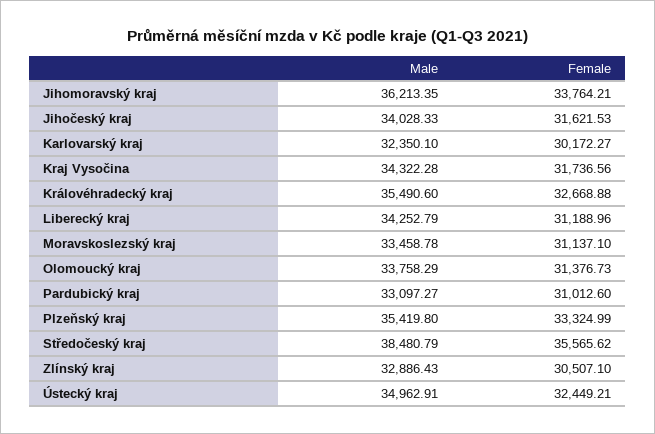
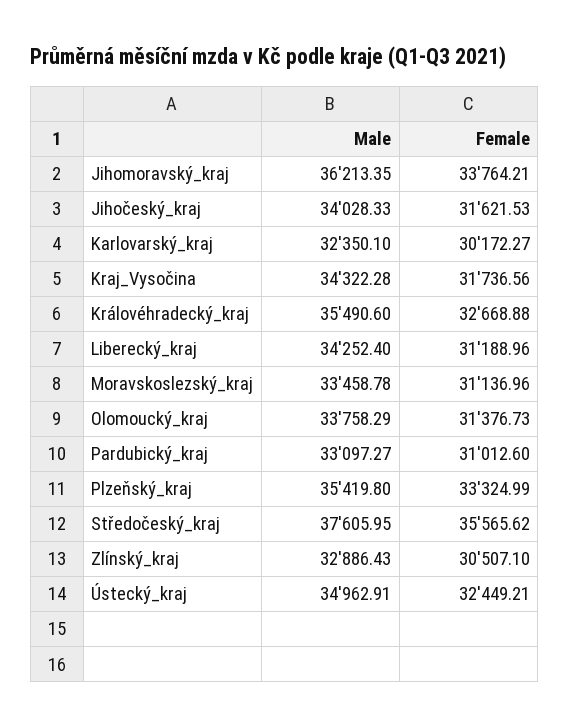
Male, Liberecký kraj: 34252.79 -> 34252.4
Female, Moravskoslezský kraj: 31137.1 -> 31136.96
Male, Středočeský kraj: 38480.79 -> 37605.95

